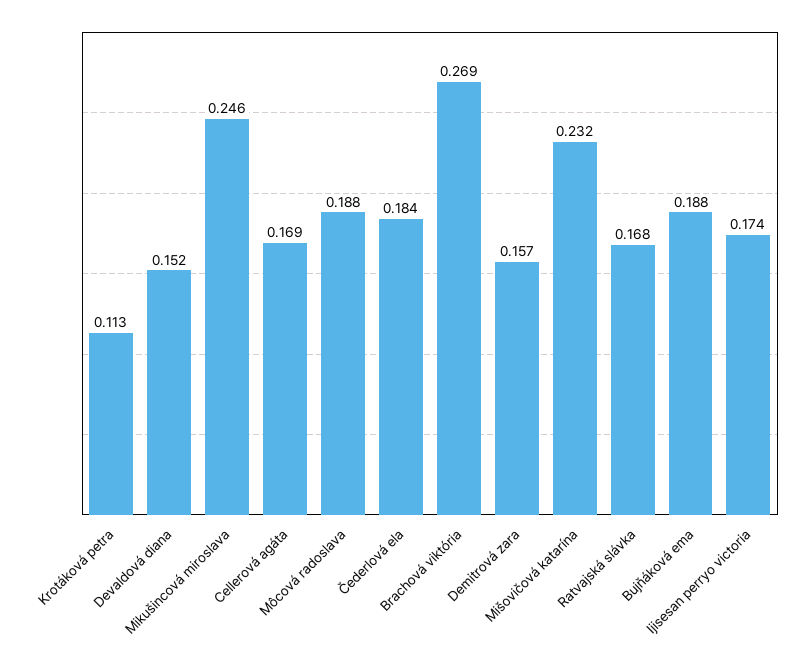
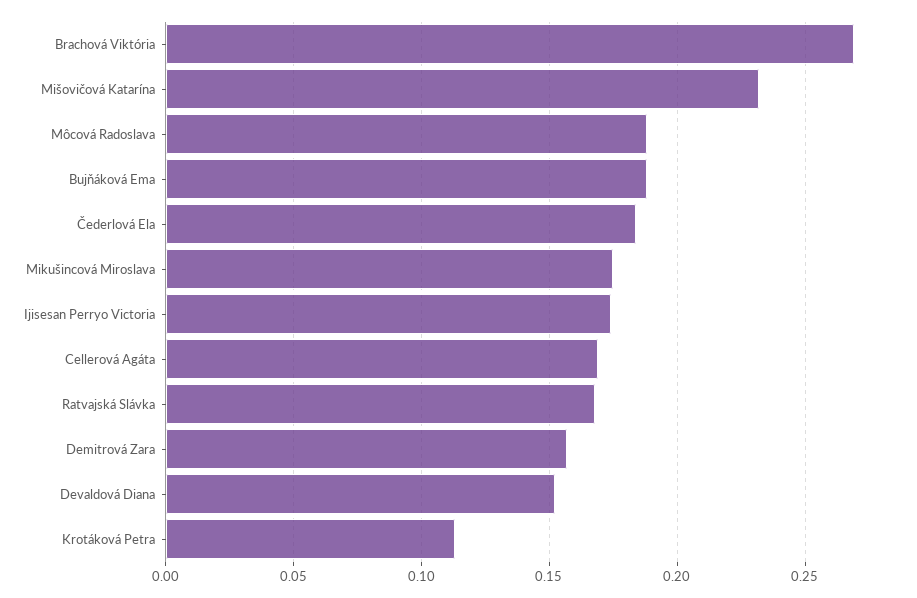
Mikušincová miroslava: 0.246 -> 0.175

